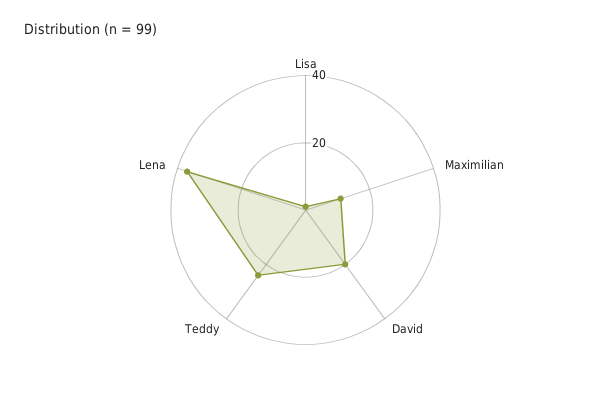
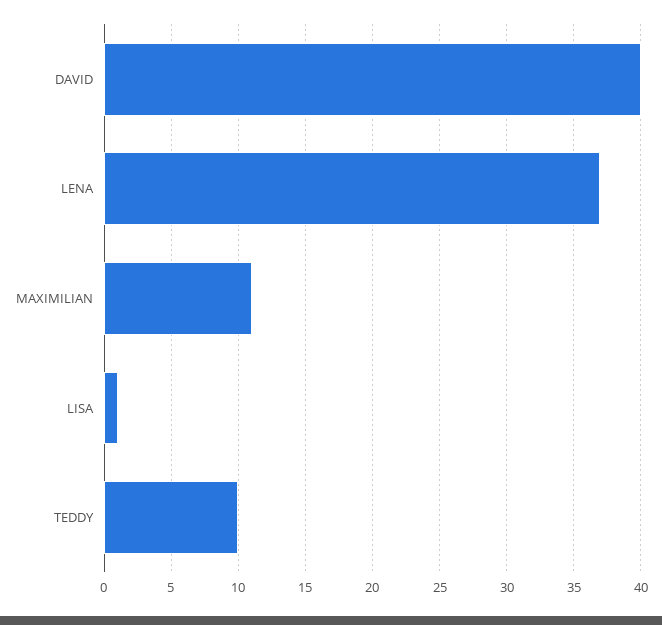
David: 20 -> 40
Teddy: 25 -> 10

